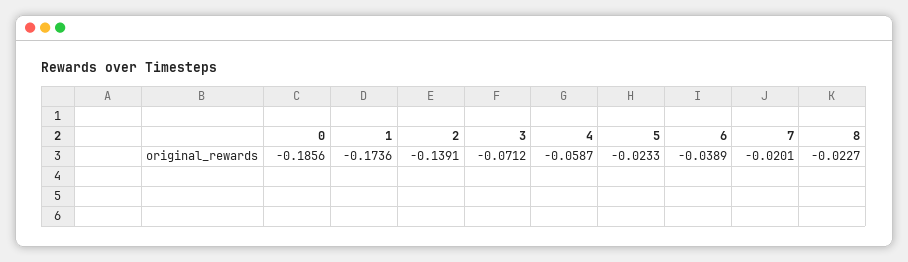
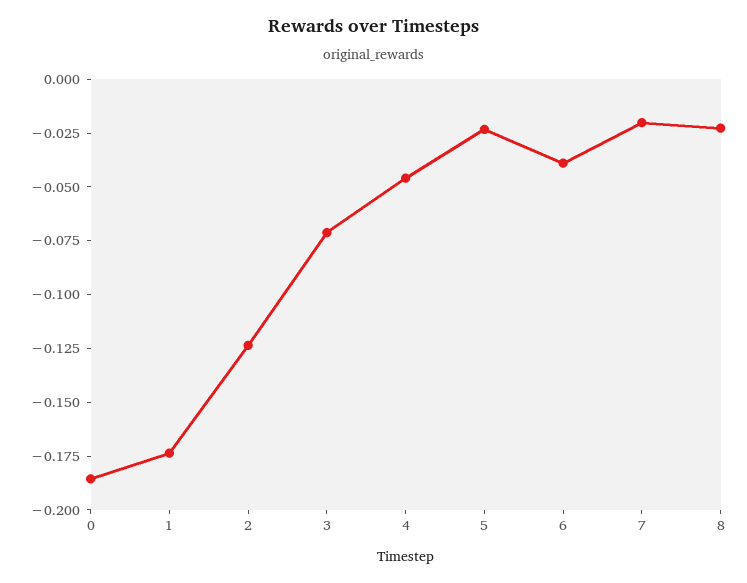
2: -0.1391 -> -0.125
4: -0.0587 -> -0.045

